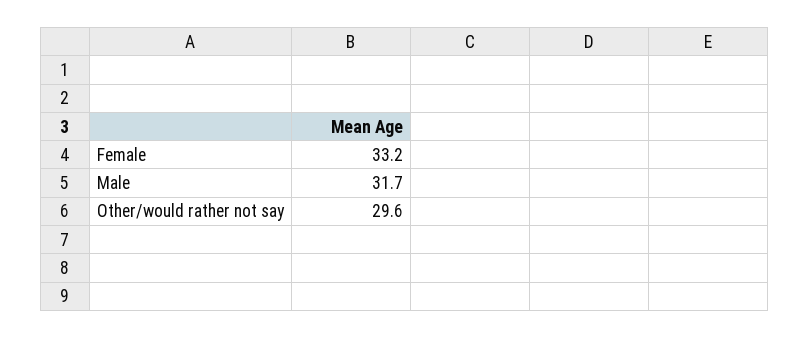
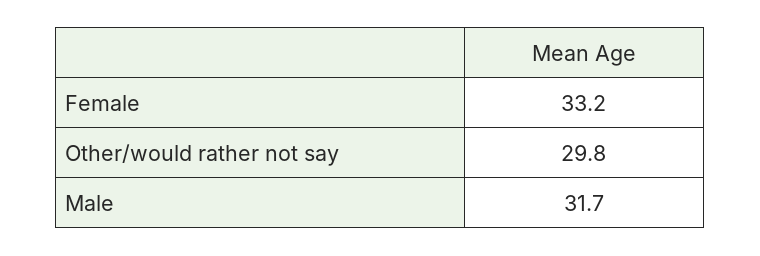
Other/would rather not say: 29.6 -> 29.8

